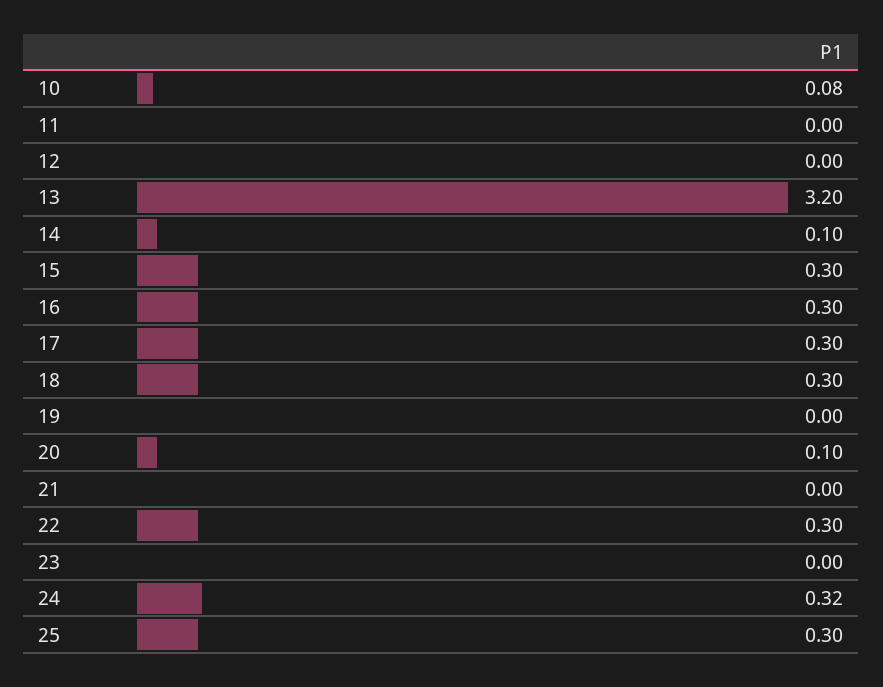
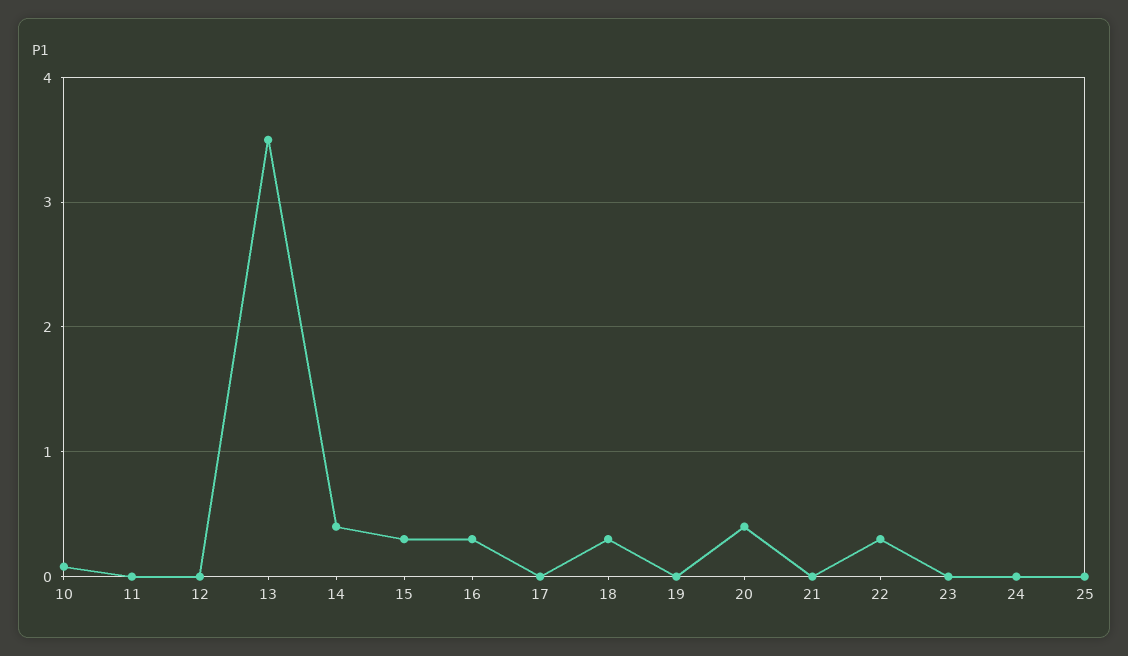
13: 3.2 -> 3.5
14: 0.1 -> 0.4
17: 0.3 -> 0
20: 0.1 -> 0.4
24: 0.32 -> 0
25: 0.3 -> 0

